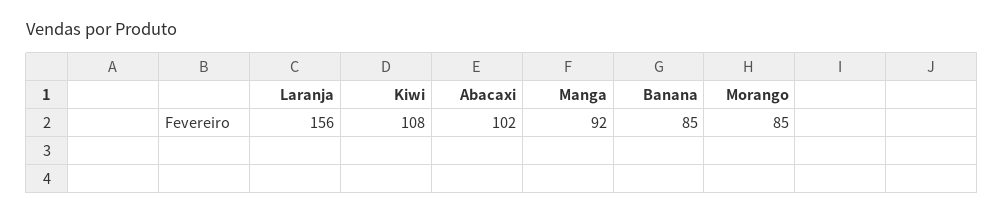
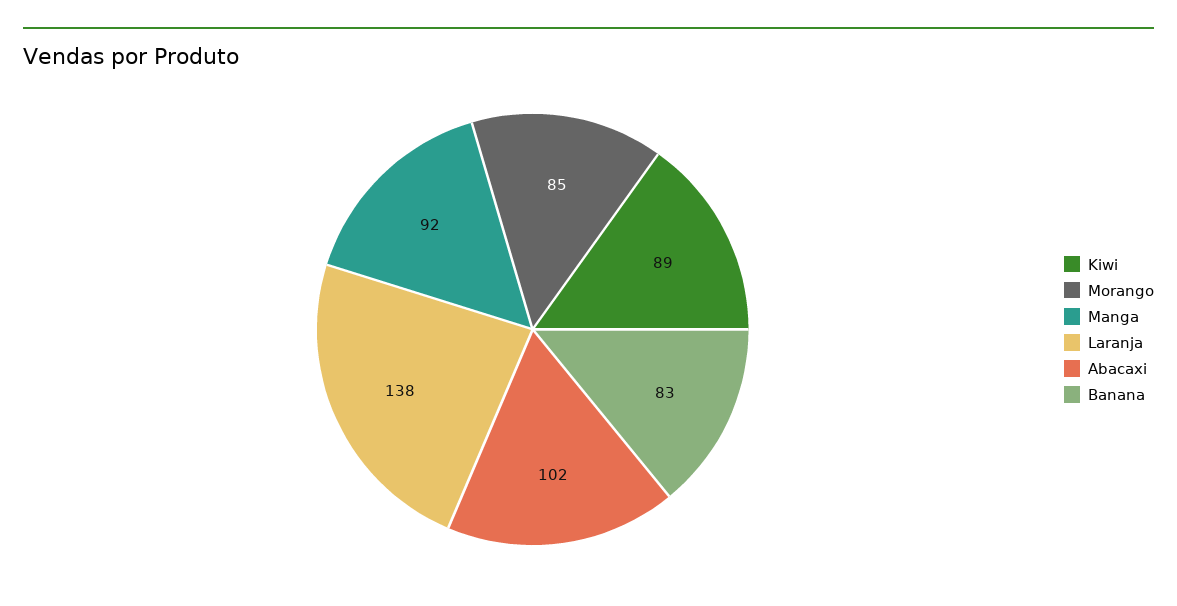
Laranja: 156 -> 138
Kiwi: 108 -> 89
Banana: 85 -> 83

